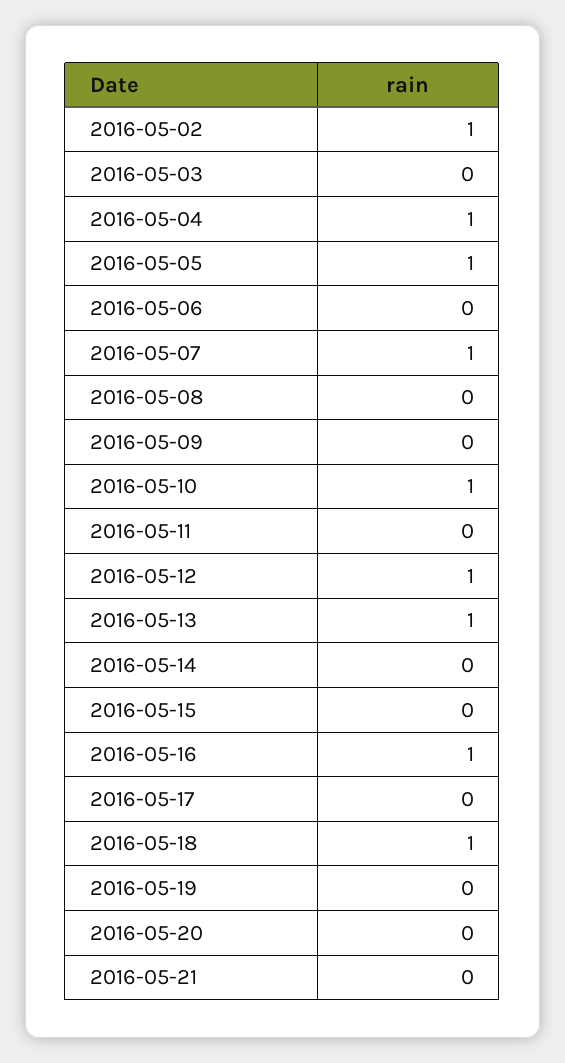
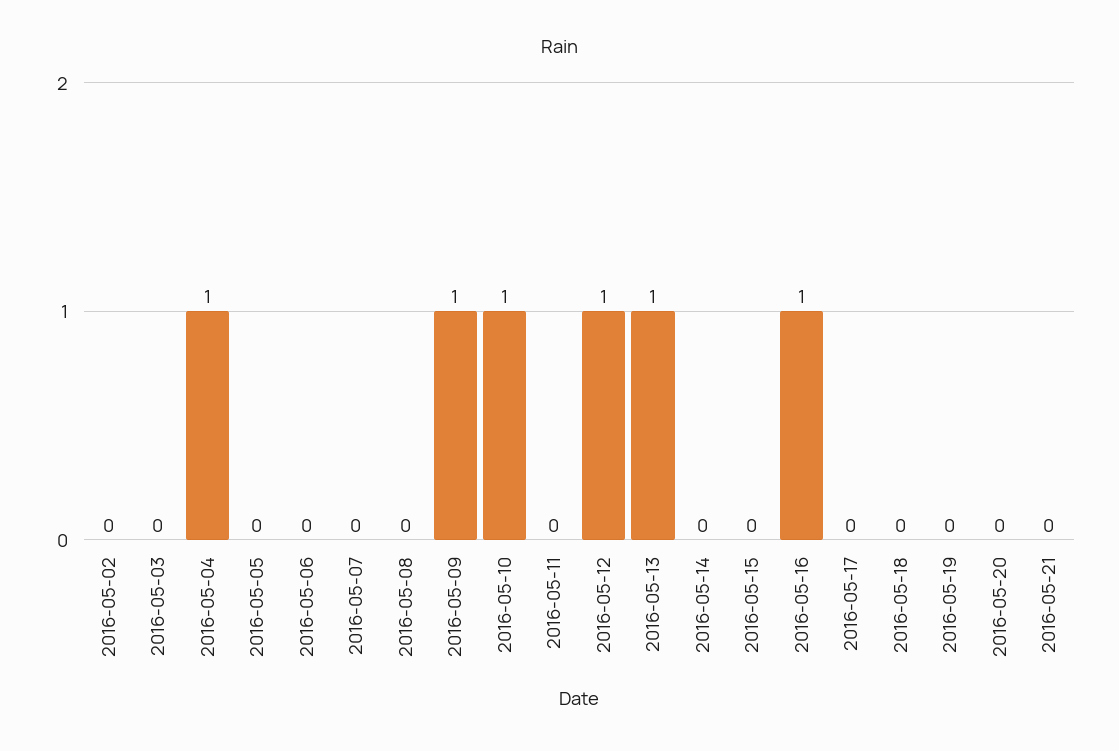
2016-05-02: 1 -> 0
2016-05-05: 1 -> 0
2016-05-07: 1 -> 0
2016-05-09: 0 -> 1
2016-05-18: 1 -> 0

